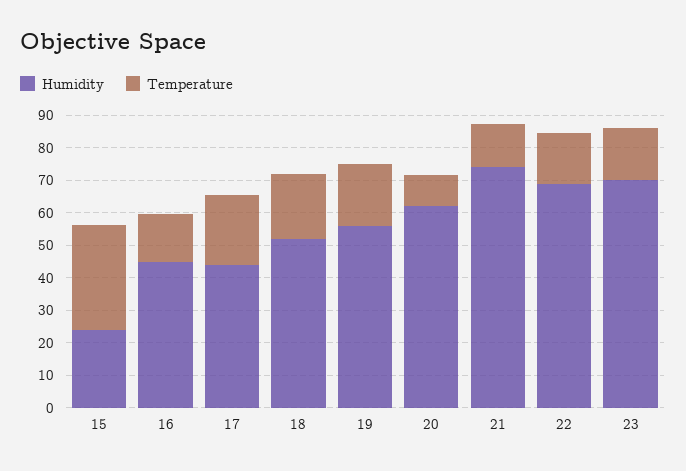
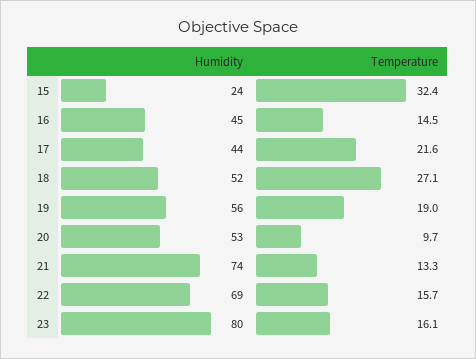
Temperature, 18: 20 -> 27.1
Humidity, 20: 62.5 -> 53
Humidity, 23: 70 -> 80

